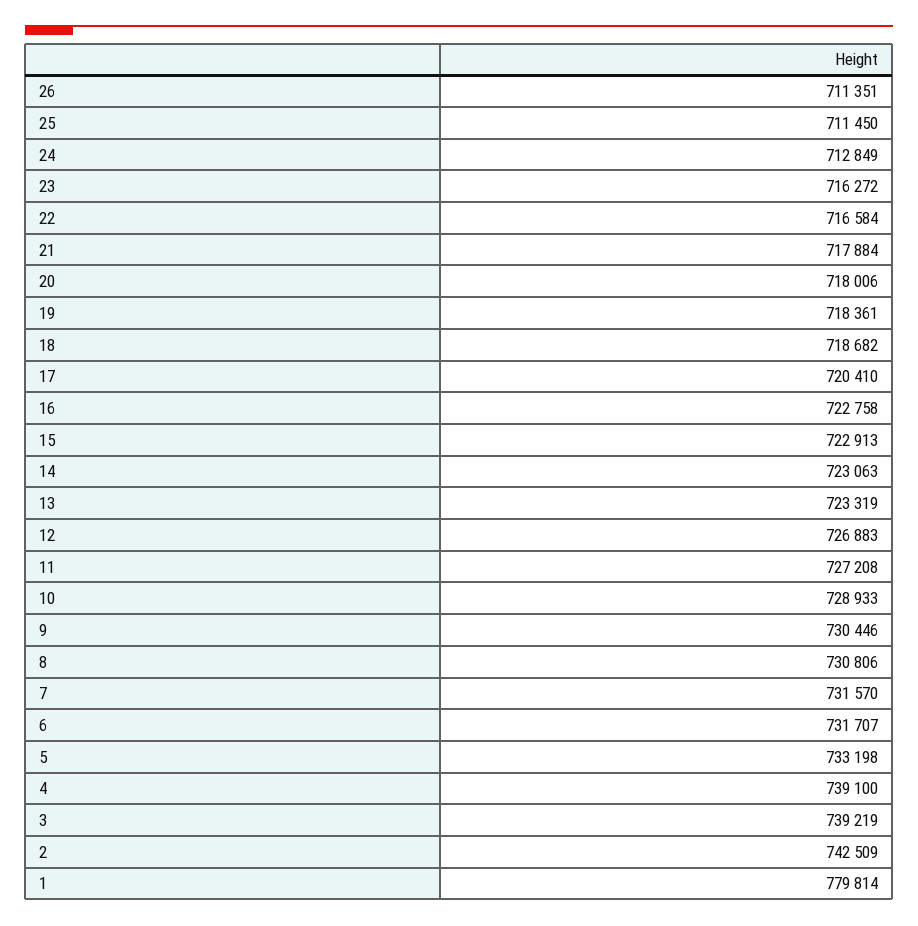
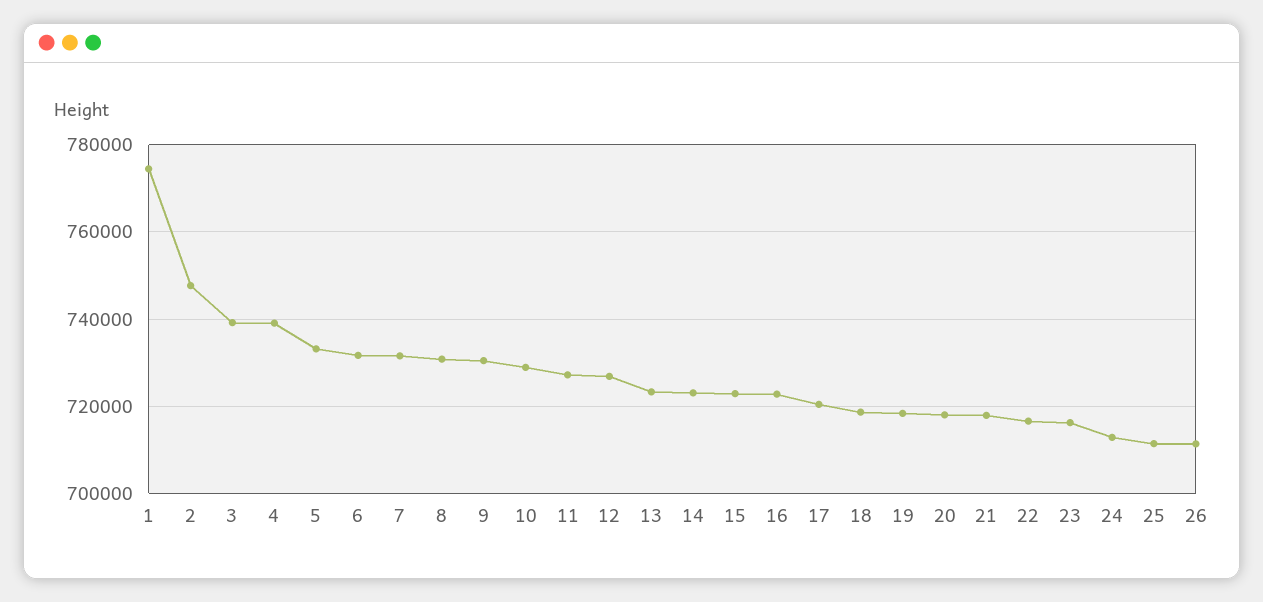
2: 742509 -> 748000
1: 779814 -> 774000

